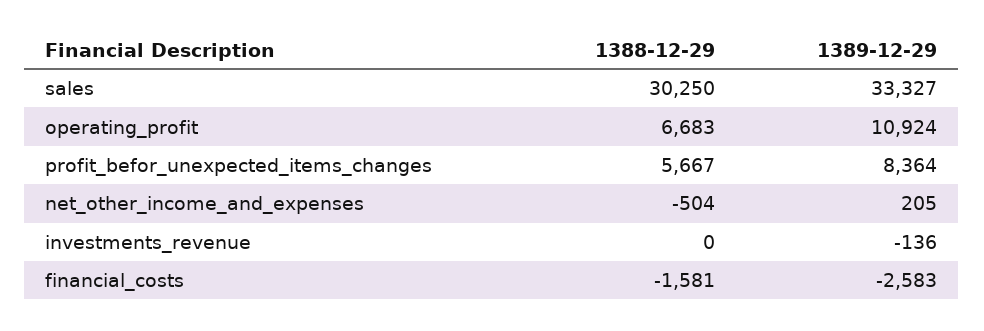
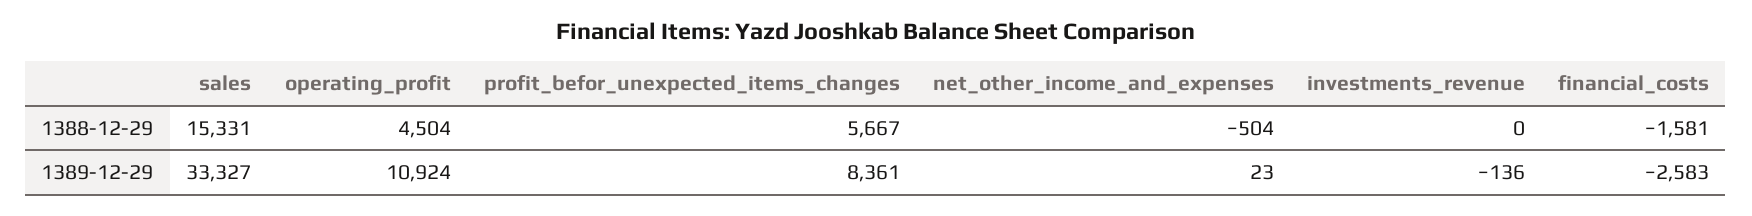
1388-12-29, sales: 30250 -> 15331
1388-12-29, operating_profit: 6683 -> 4504
1389-12-29, profit_befor_unexpected_items_changes: 8364 -> 8361
1389-12-29, net_other_income_and_expenses: 205 -> 23

